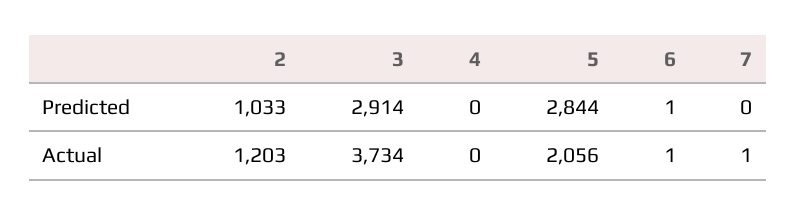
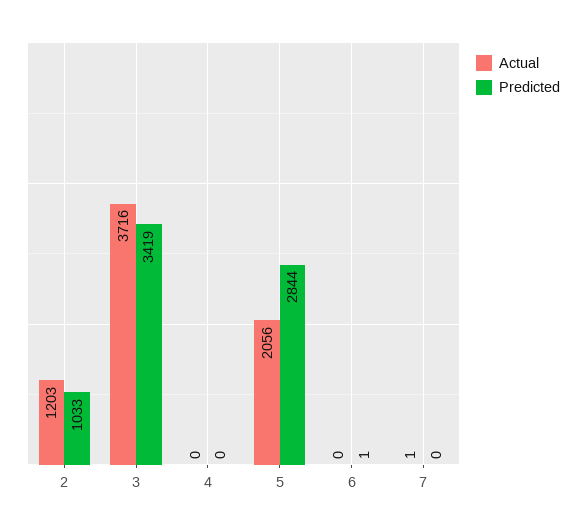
Predicted, 3: 2914 -> 3419
Actual, 3: 3734 -> 3716
Actual, 6: 1 -> 0

